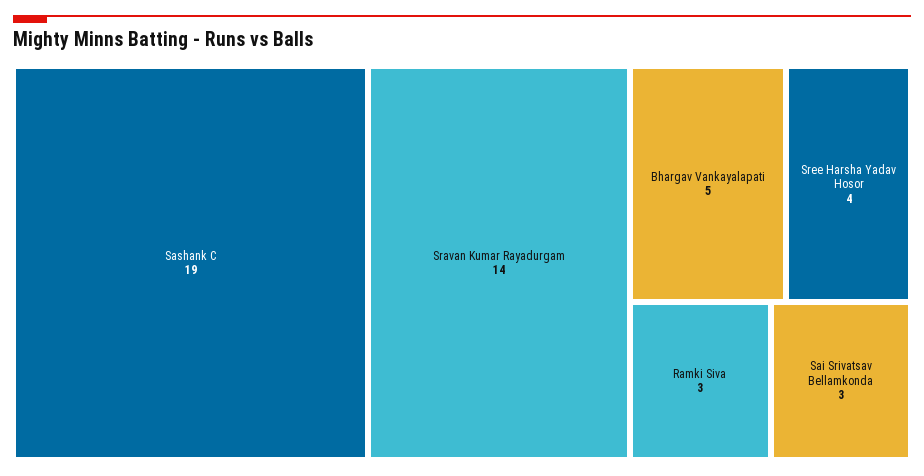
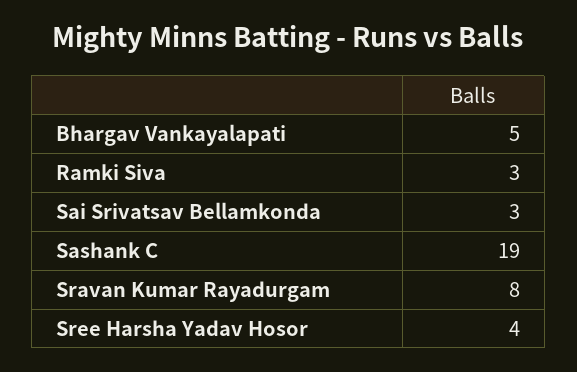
Sravan Kumar Rayadurgam: 14 -> 8

